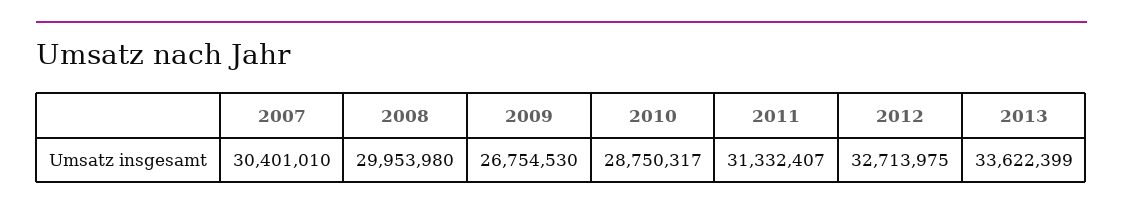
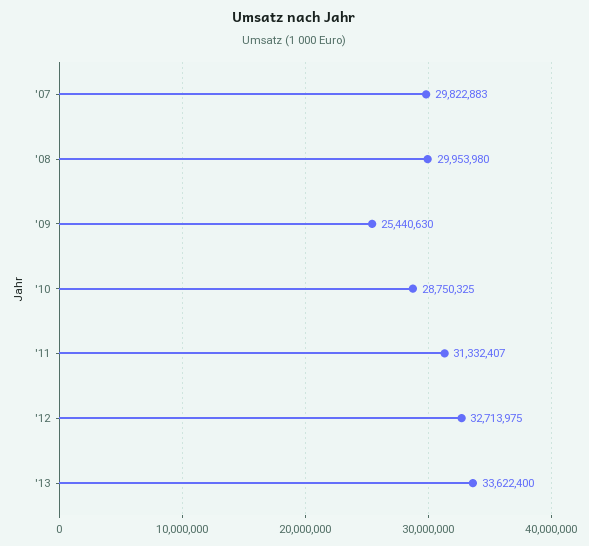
2007: 30401010 -> 29822883
2009: 26754530 -> 25440630
2010: 28750317 -> 28750325
2013: 33622399 -> 33622400

